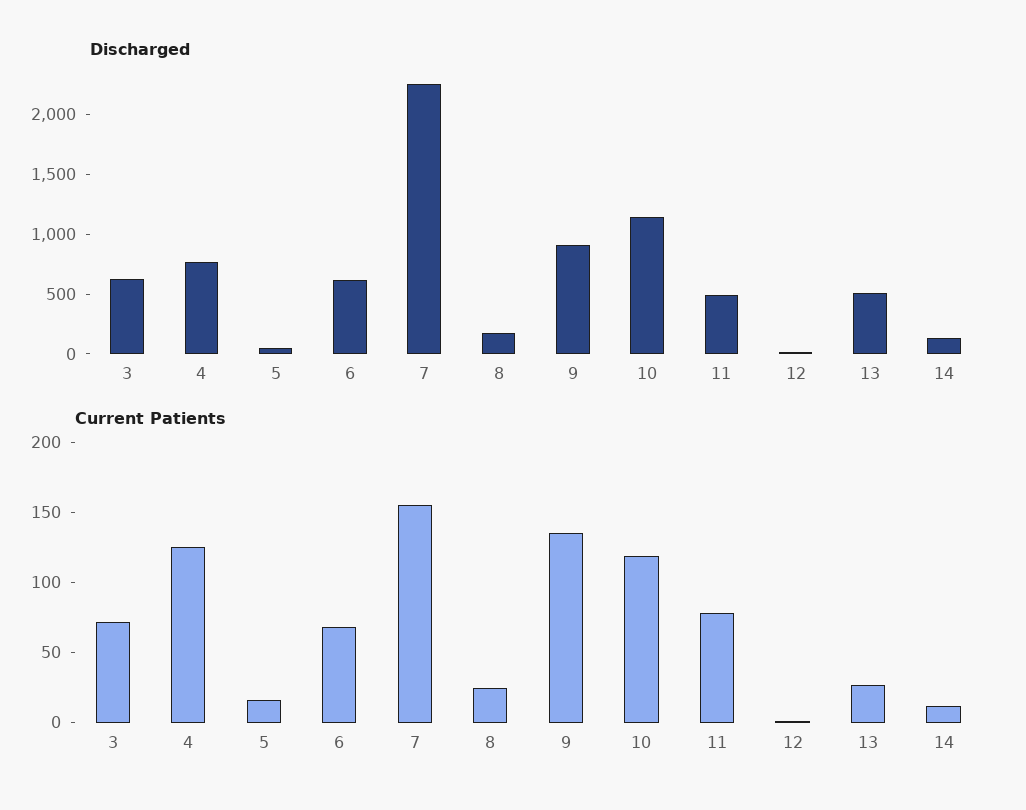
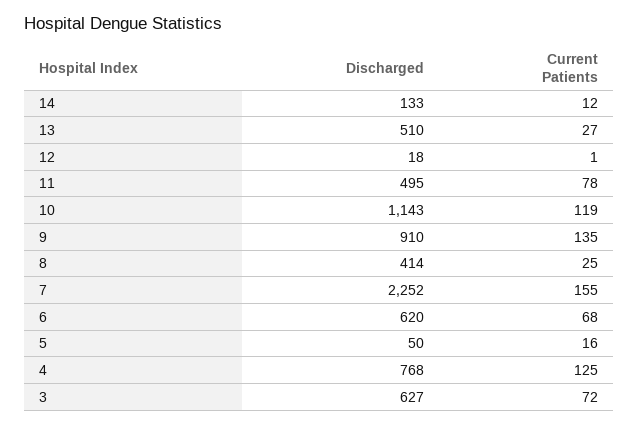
Discharged, 8: 200 -> 414

